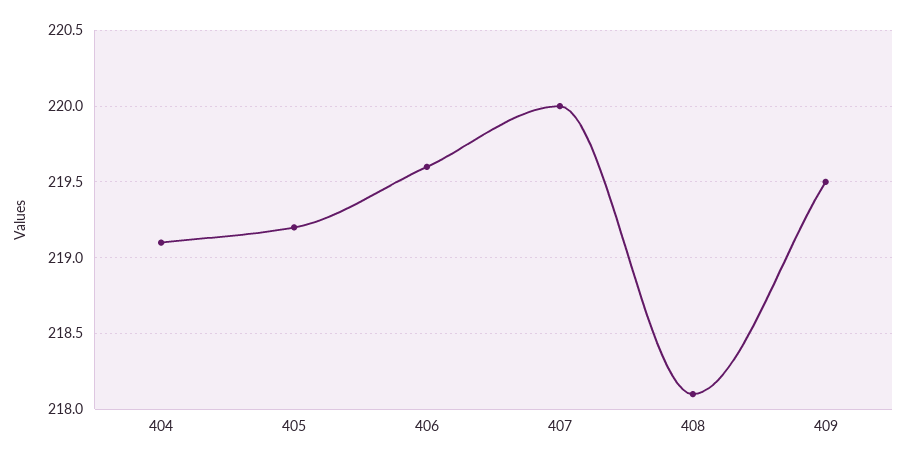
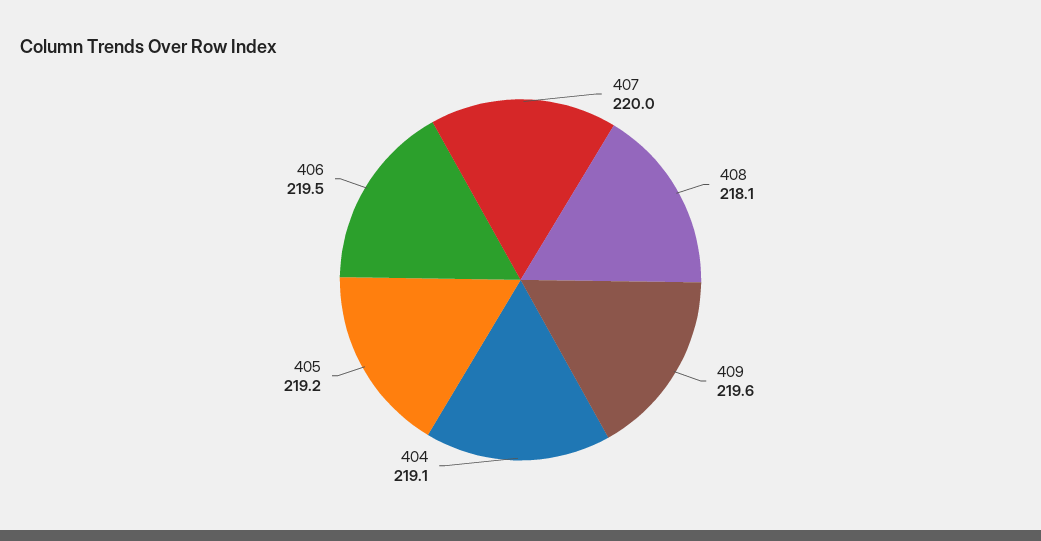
406: 219.6 -> 219.5
409: 219.5 -> 219.6

